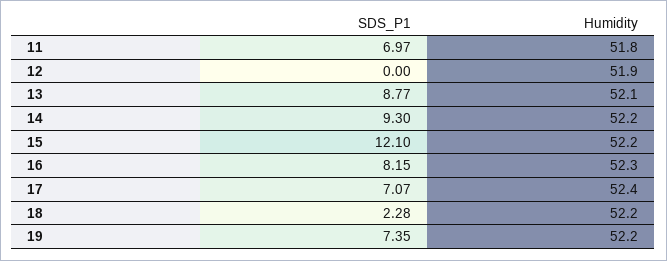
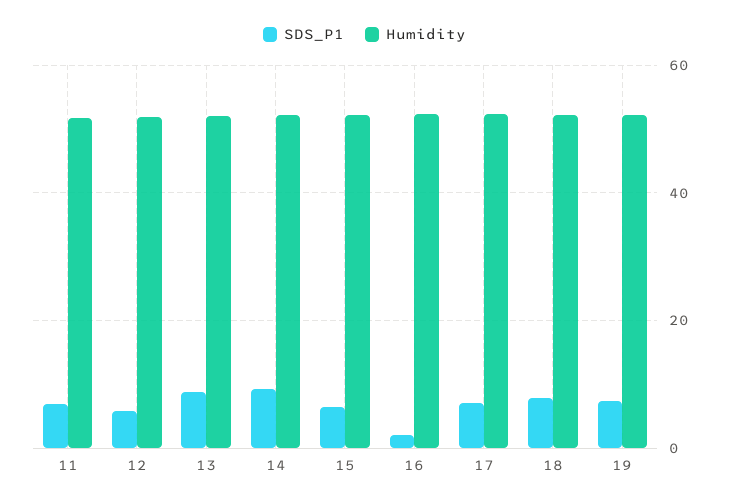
SDS_P1, 12: 0 -> 6
SDS_P1, 15: 12.1 -> 6
SDS_P1, 16: 8.15 -> 2
SDS_P1, 18: 2.28 -> 8

